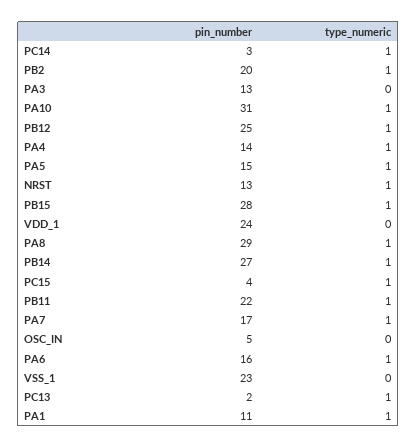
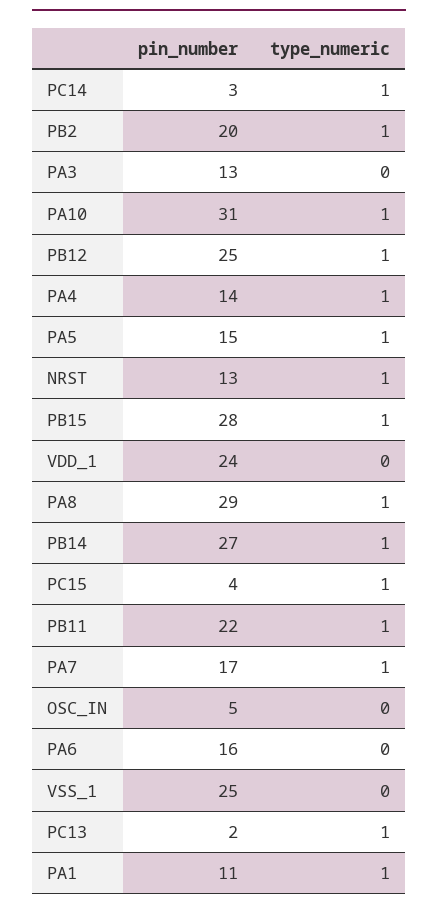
type_numeric, PA6: 1 -> 0
pin_number, VSS_1: 23 -> 25

